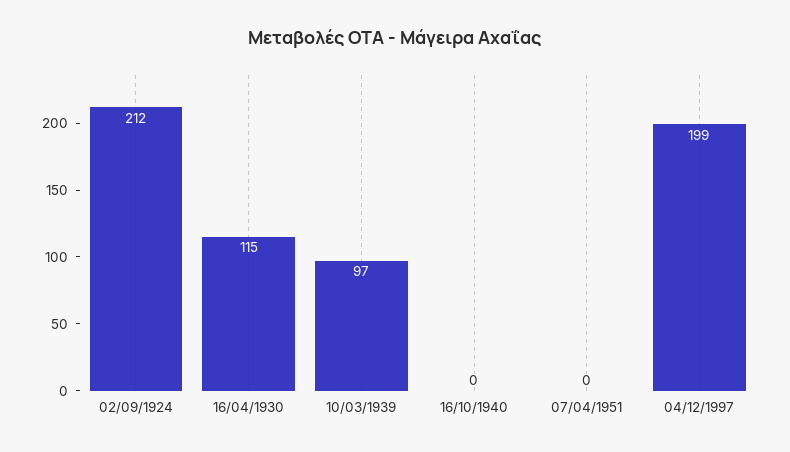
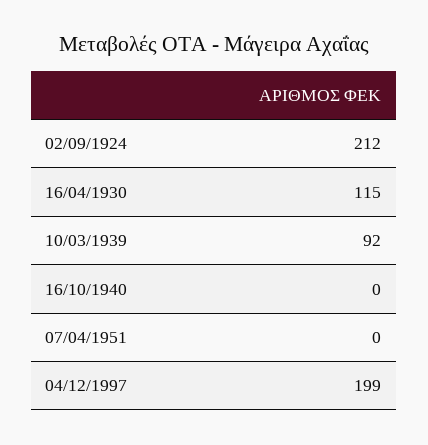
10/03/1939: 97 -> 92

